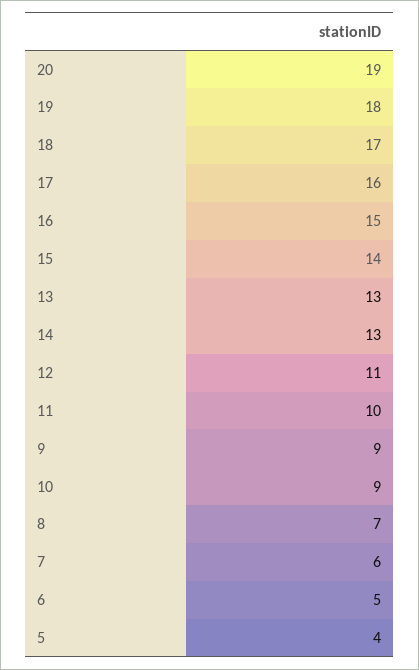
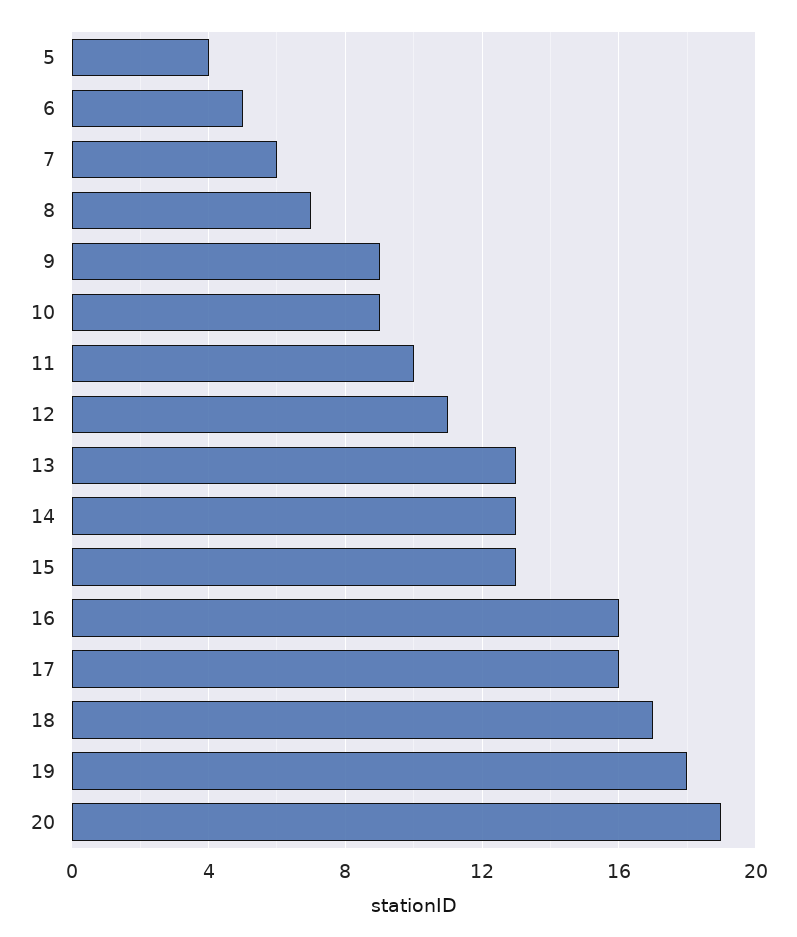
16: 15 -> 16
15: 14 -> 13

